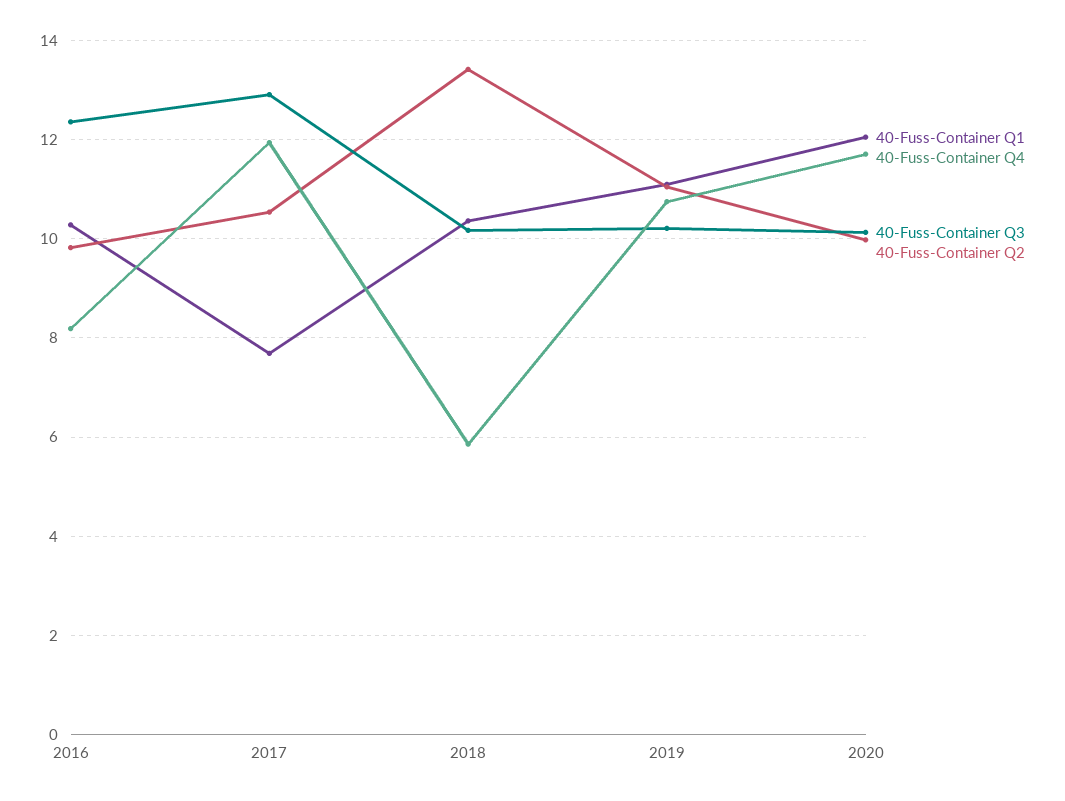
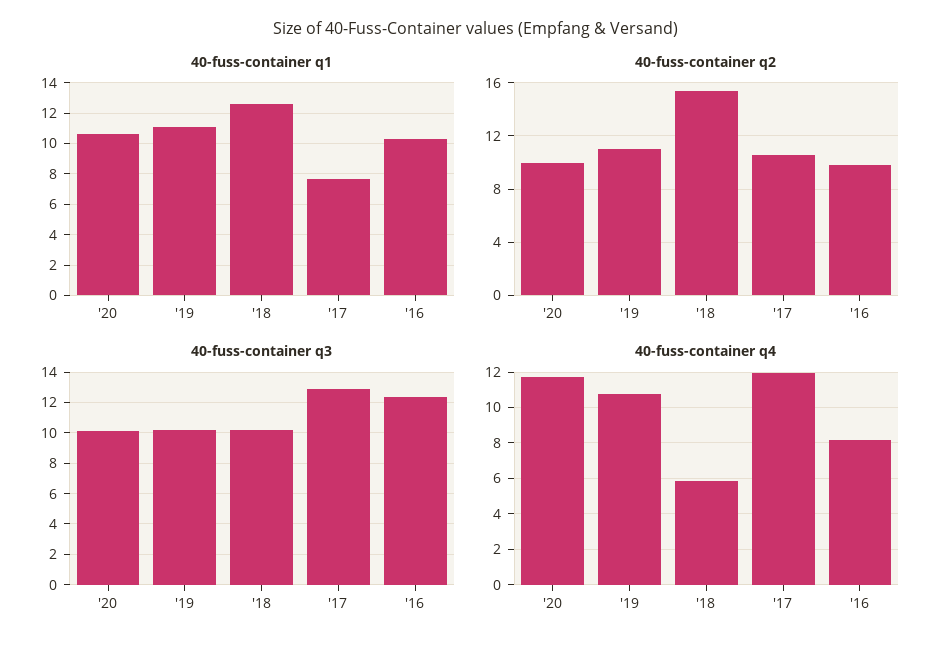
40-Fuss-Container Q1, 2018: 10.4 -> 12.5
40-Fuss-Container Q2, 2018: 13.4 -> 15.5
40-Fuss-Container Q1, 2020: 12 -> 10.5

